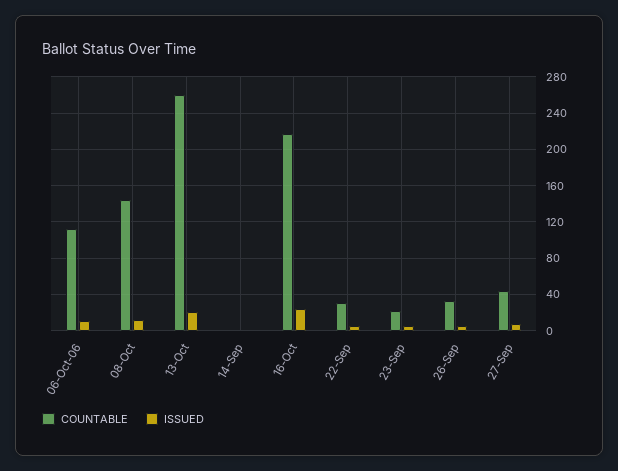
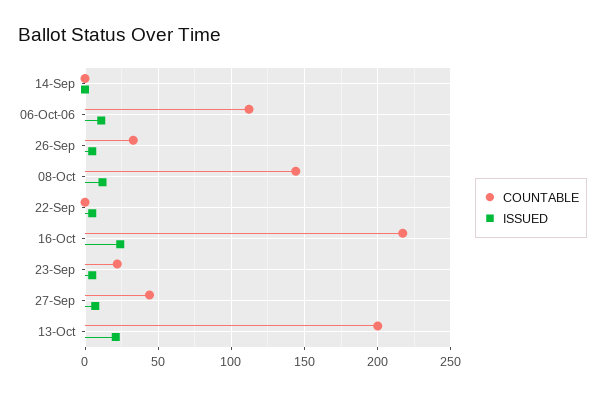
COUNTABLE, 13-Oct: 260 -> 200
COUNTABLE, 22-Sep: 30 -> 0

